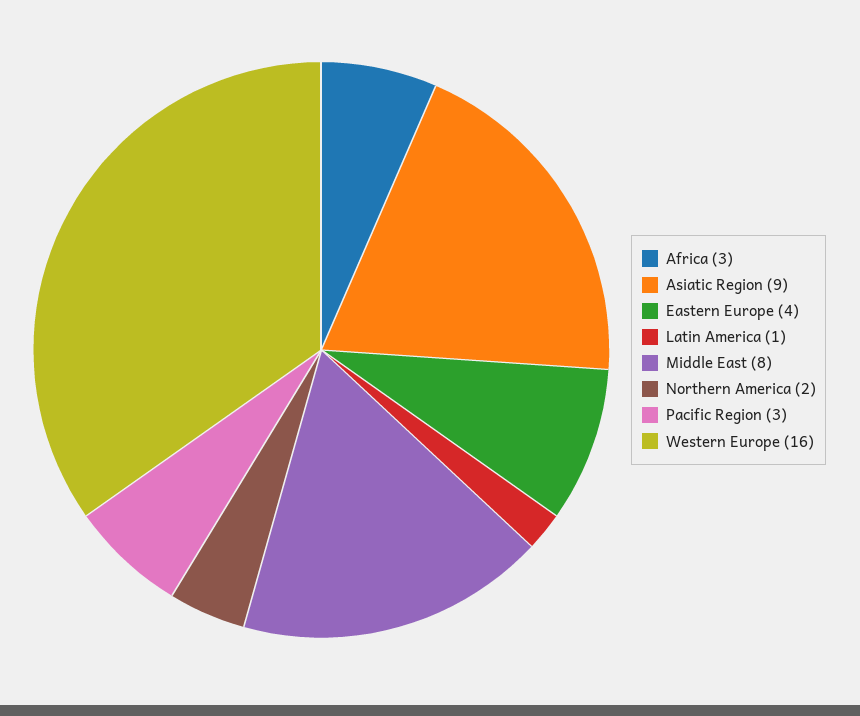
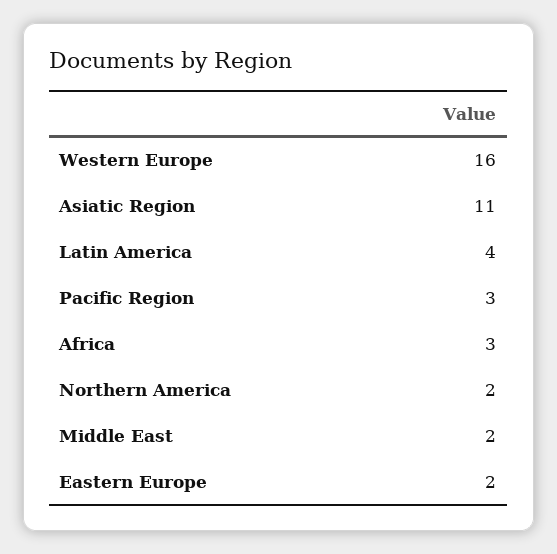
Asiatic Region: 9 -> 11
Eastern Europe: 4 -> 2
Latin America: 1 -> 4
Middle East: 8 -> 2

